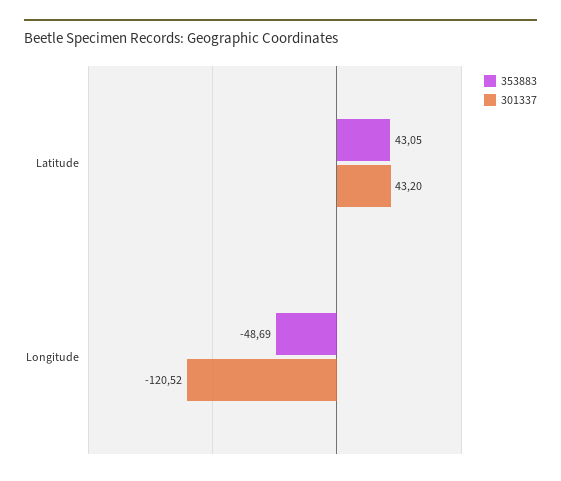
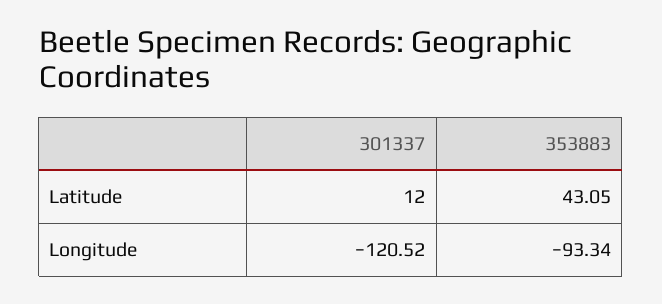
301337, Latitude: 43.2 -> 12
353883, Longitude: -48.69 -> -93.34

